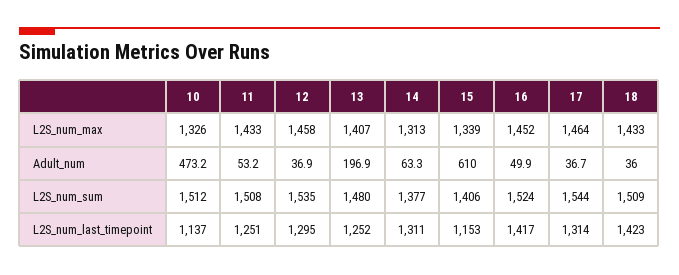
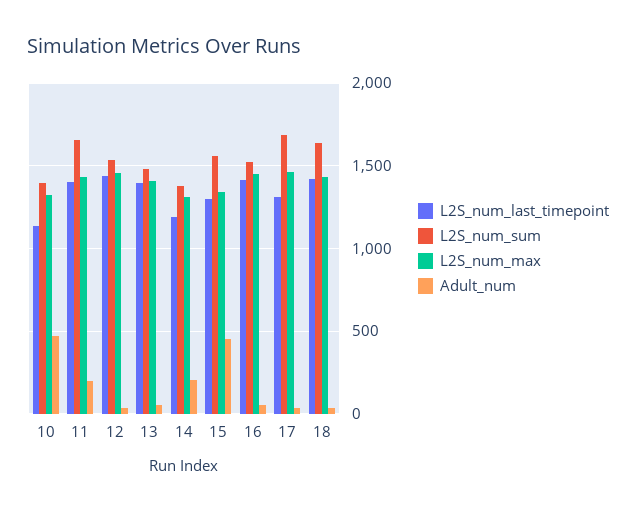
Adult_num, 11: 53.2 -> 200
Adult_num, 13: 196.9 -> 50
Adult_num, 14: 63.3 -> 200
Adult_num, 15: 610 -> 450
L2S_num_sum, 10: 1512 -> 1400
L2S_num_sum, 11: 1508 -> 1650
L2S_num_sum, 15: 1406 -> 1550
L2S_num_sum, 17: 1544 -> 1700
L2S_num_sum, 18: 1509 -> 1650
L2S_num_last_timepoint, 11: 1251 -> 1400
L2S_num_last_timepoint, 12: 1295 -> 1450
L2S_num_last_timepoint, 13: 1252 -> 1400
L2S_num_last_timepoint, 14: 1311 -> 1200
L2S_num_last_timepoint, 15: 1153 -> 1300

